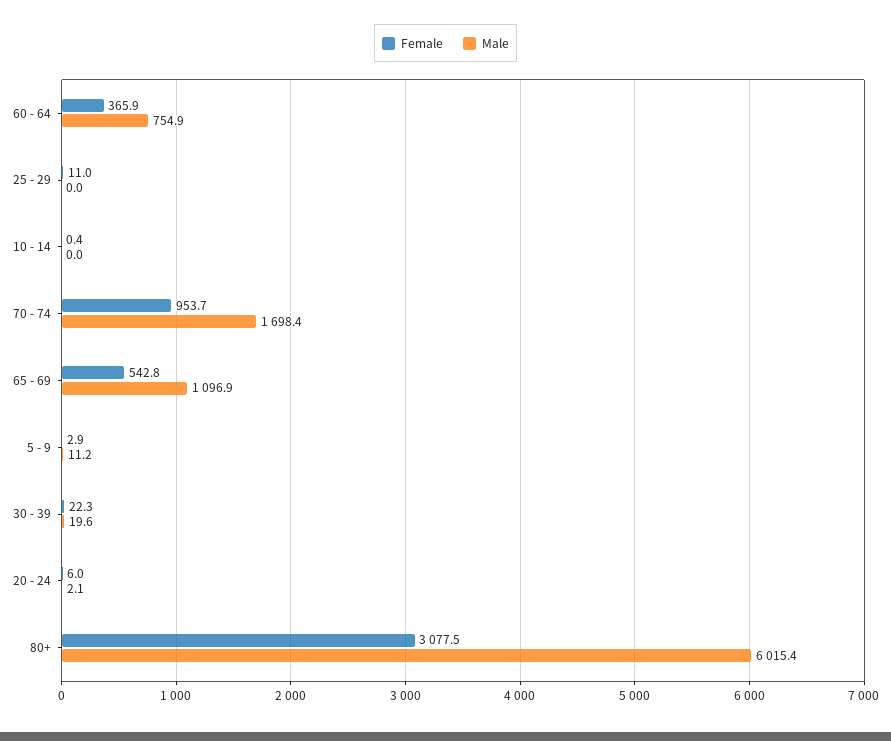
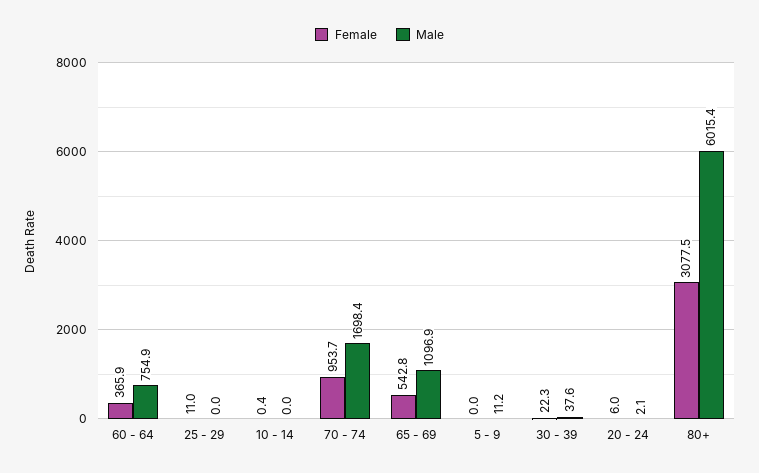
Female, 5 - 9: 2.9 -> 0
Male, 30 - 39: 19.6 -> 37.6

